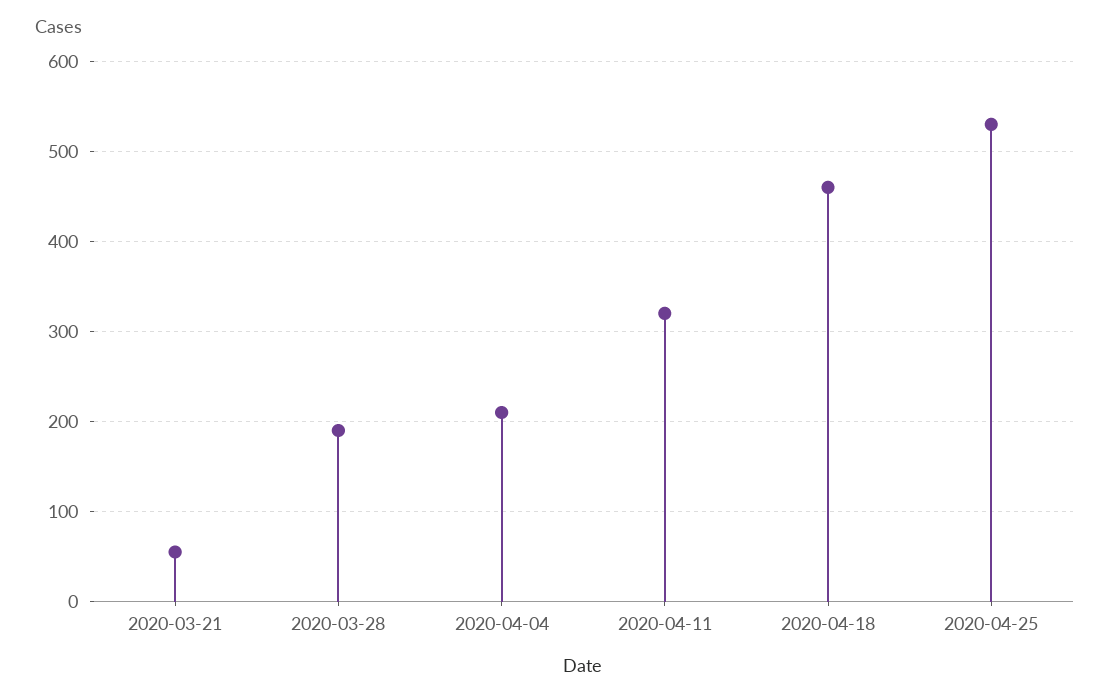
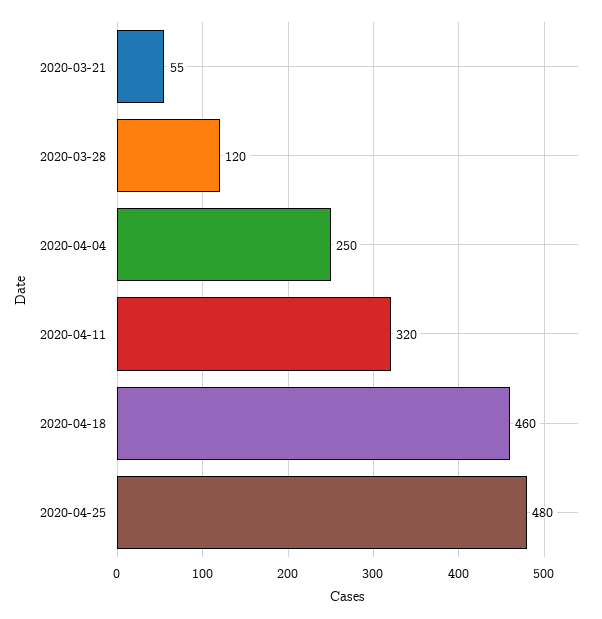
2020-03-28: 190 -> 120
2020-04-04: 210 -> 250
2020-04-25: 530 -> 480

